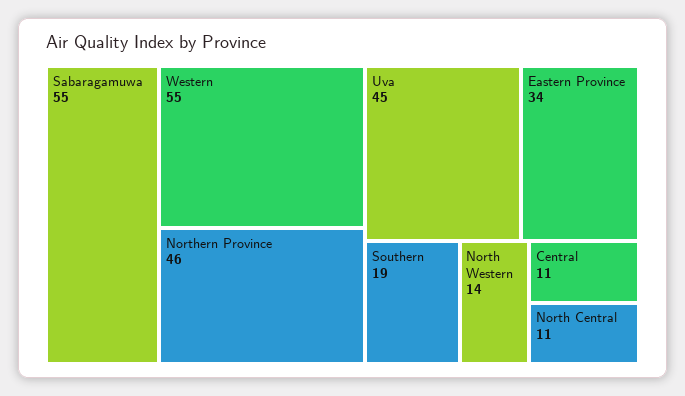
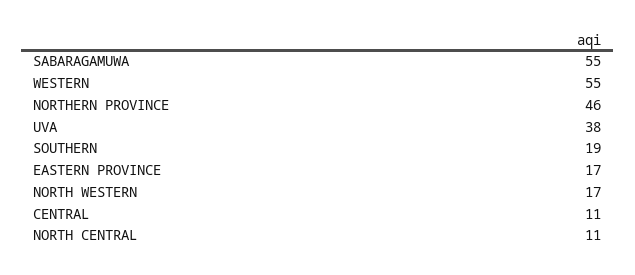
Uva: 45 -> 38
Eastern Province: 34 -> 17
North Western: 14 -> 17

